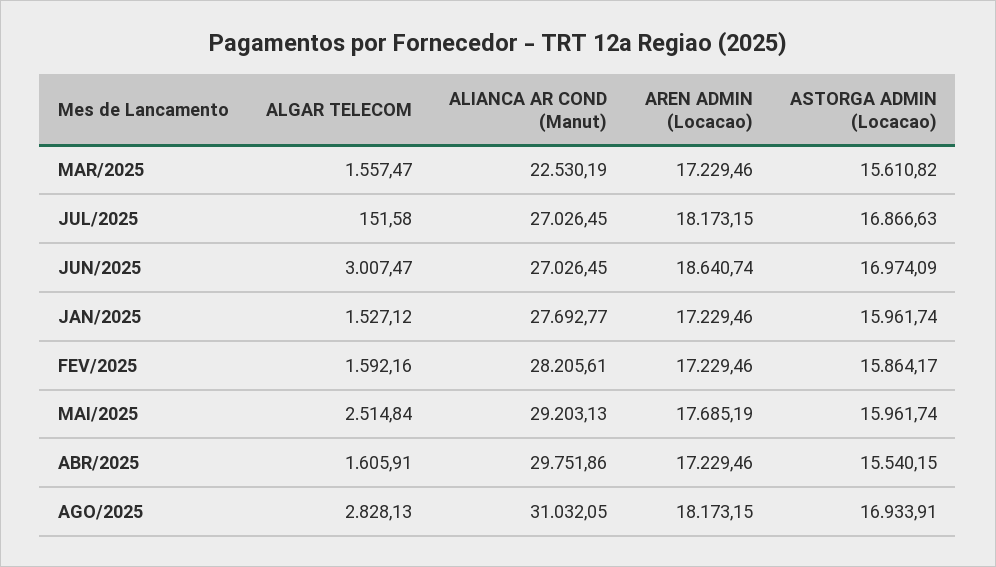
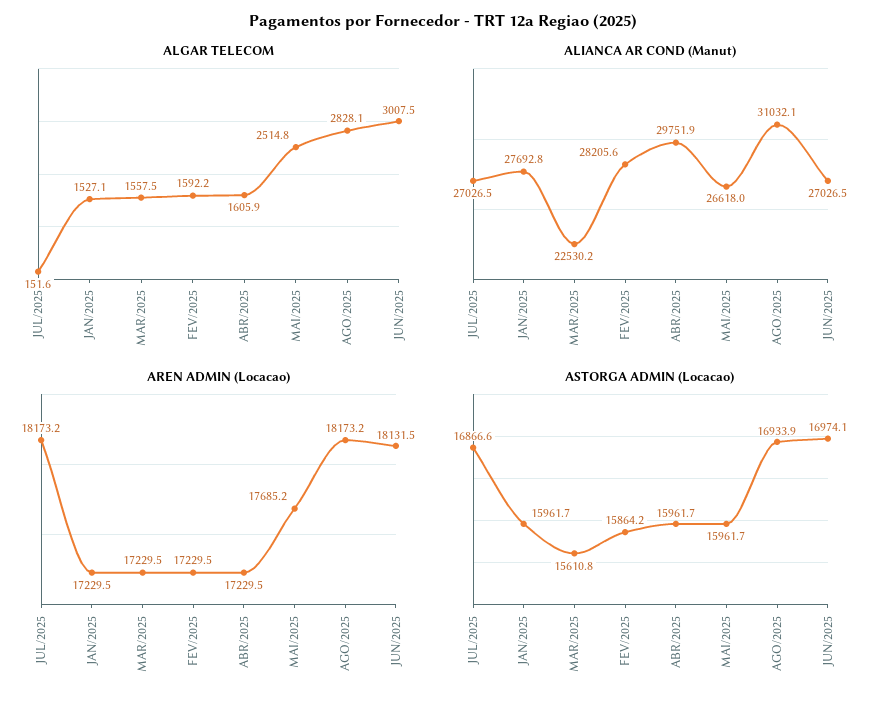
AREN ADMIN (Locacao), JUN/2025: 18640.74 -> 18131.5
ALIANCA AR COND (Manut), MAI/2025: 29203.13 -> 26618
ASTORGA ADMIN (Locacao), ABR/2025: 15540.15 -> 15961.7

